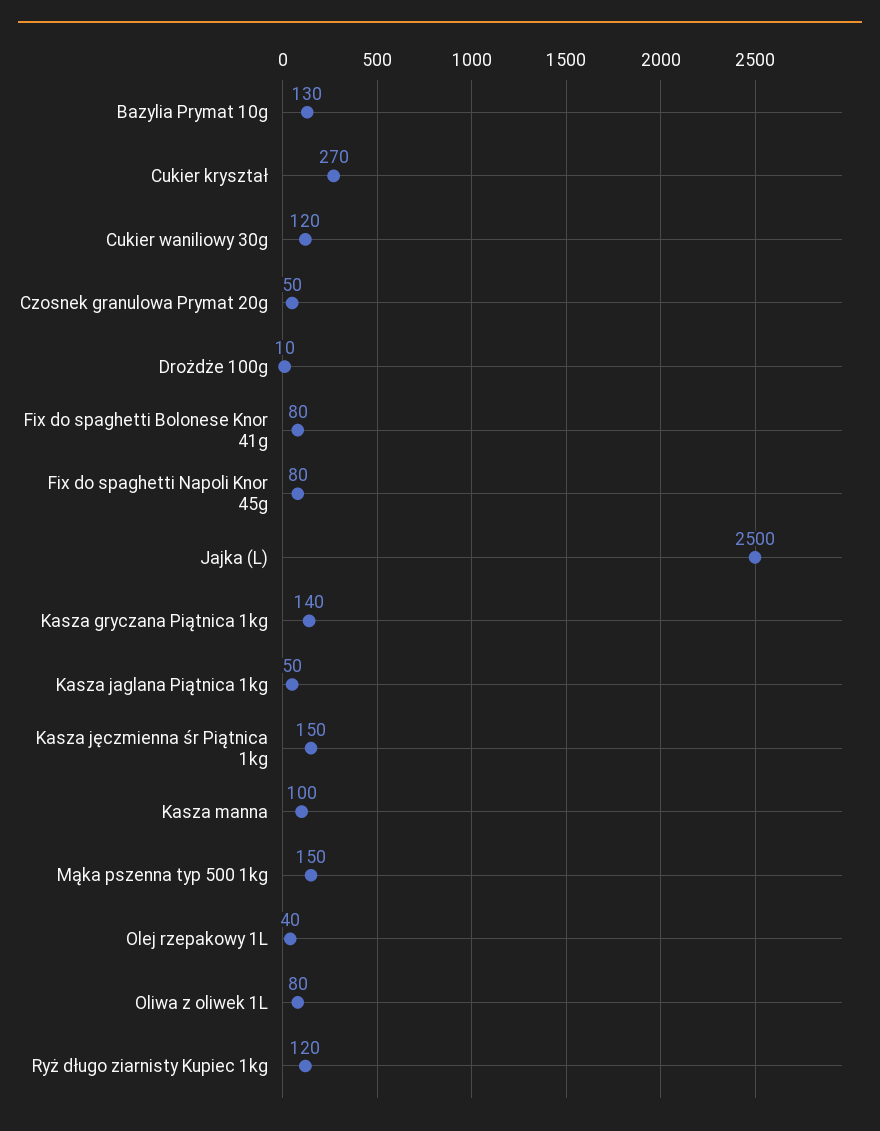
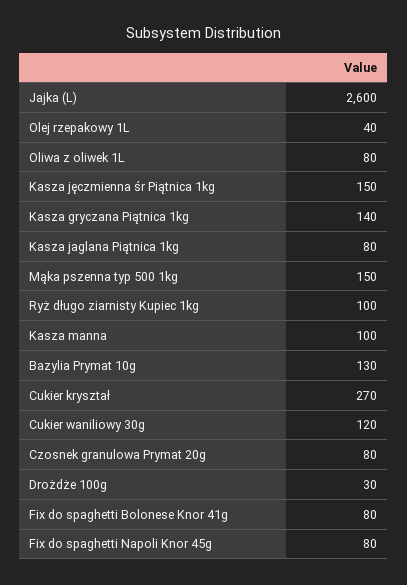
Czosnek granulowa Prymat 20g: 50 -> 80
Drożdże 100g: 10 -> 30
Jajka (L): 2500 -> 2600
Kasza jaglana Piątnica 1kg: 50 -> 80
Ryż długo ziarnisty Kupiec 1kg: 120 -> 100

